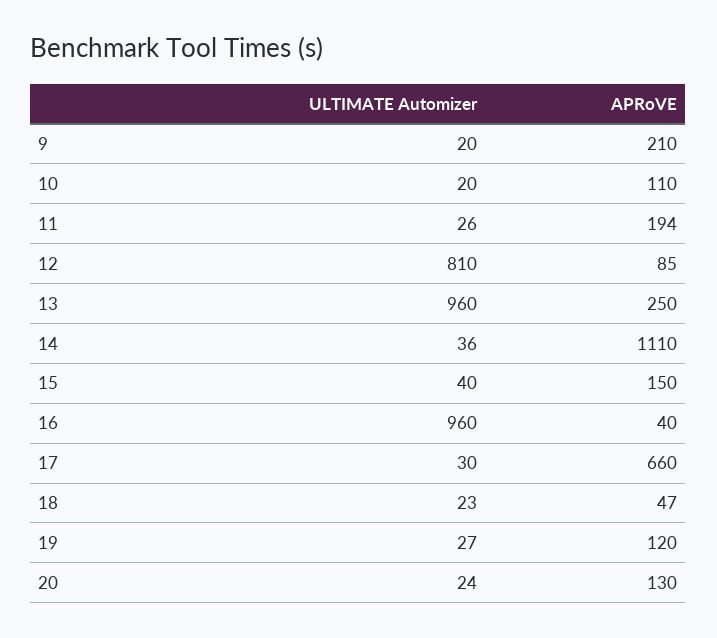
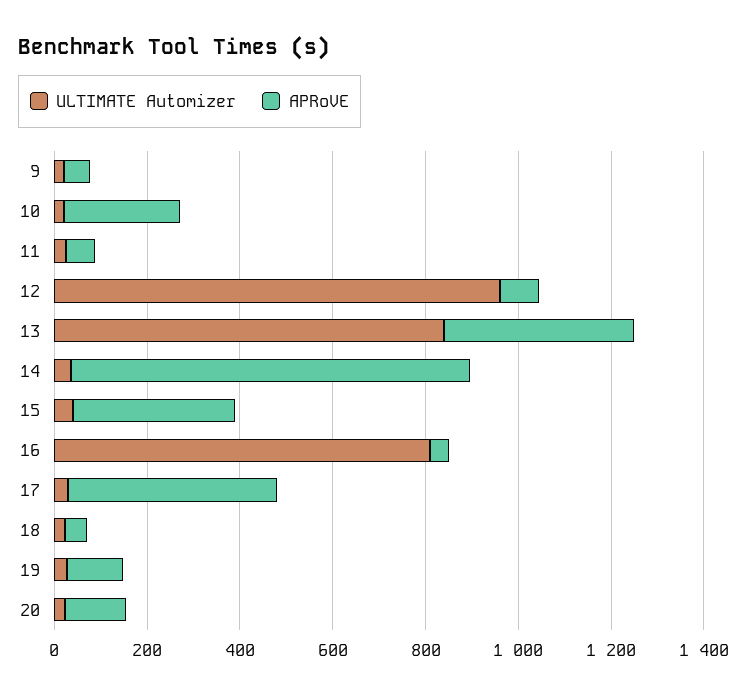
APRoVE, 9: 210 -> 50
APRoVE, 10: 110 -> 250
APRoVE, 11: 194 -> 50
ULTIMATE Automizer, 12: 810 -> 950
ULTIMATE Automizer, 13: 960 -> 850
APRoVE, 13: 250 -> 400
APRoVE, 14: 1110 -> 850
APRoVE, 15: 150 -> 350
ULTIMATE Automizer, 16: 960 -> 800
APRoVE, 17: 660 -> 450

